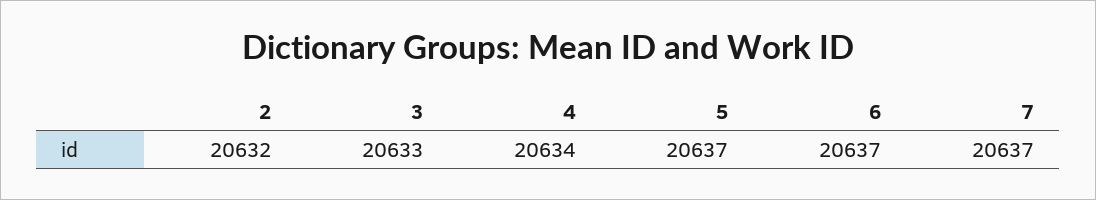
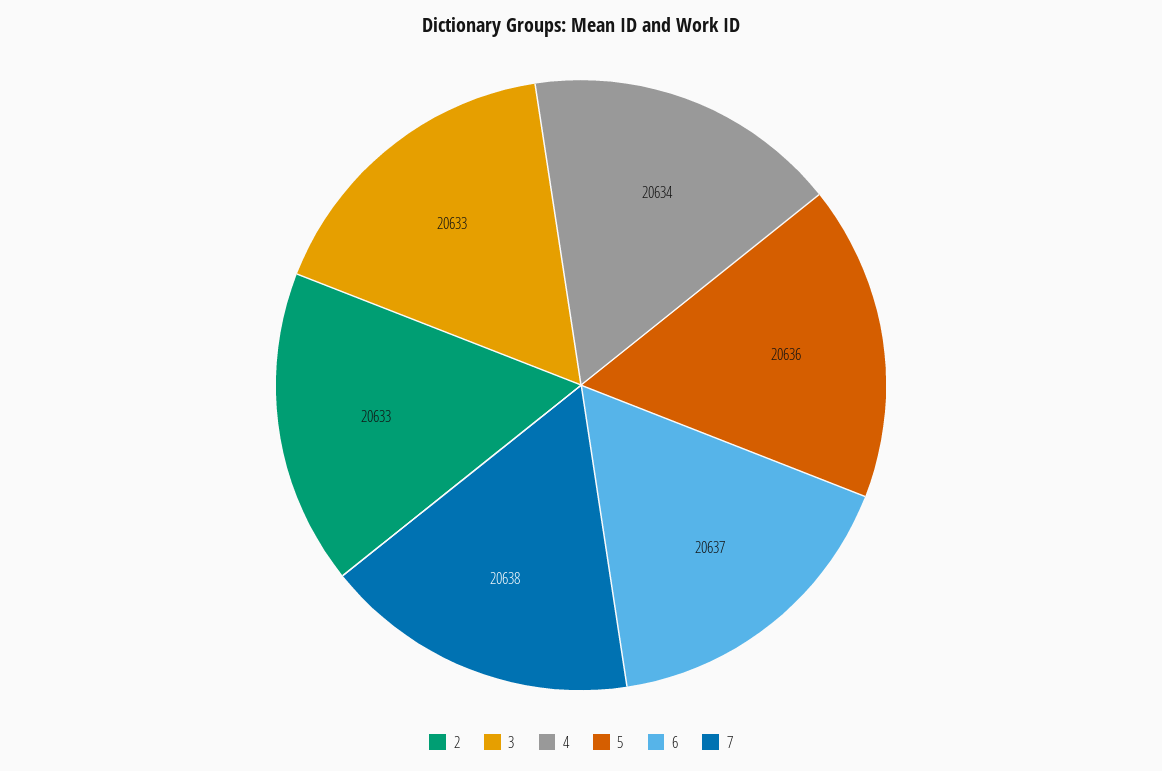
2: 20632 -> 20633
5: 20637 -> 20636
7: 20637 -> 20638

